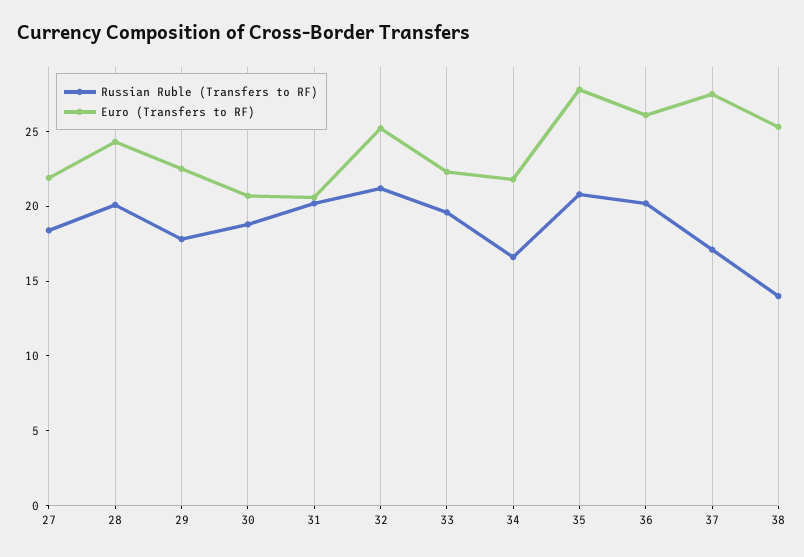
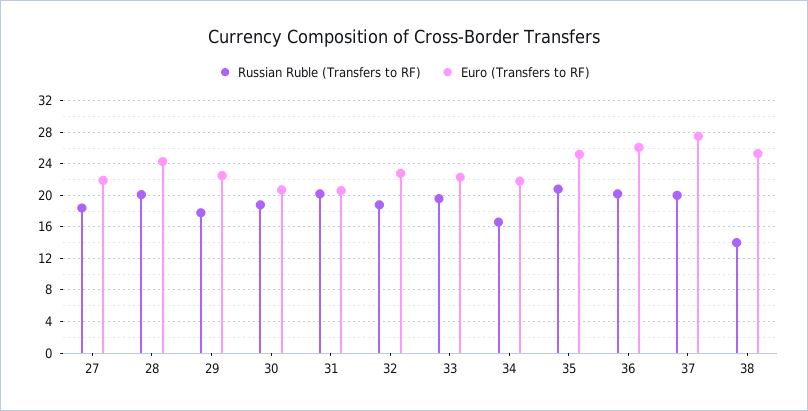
Russian Ruble (Transfers to RF), 32: 21 -> 19
Euro (Transfers to RF), 32: 25 -> 23
Euro (Transfers to RF), 35: 28 -> 25
Russian Ruble (Transfers to RF), 37: 17 -> 20

